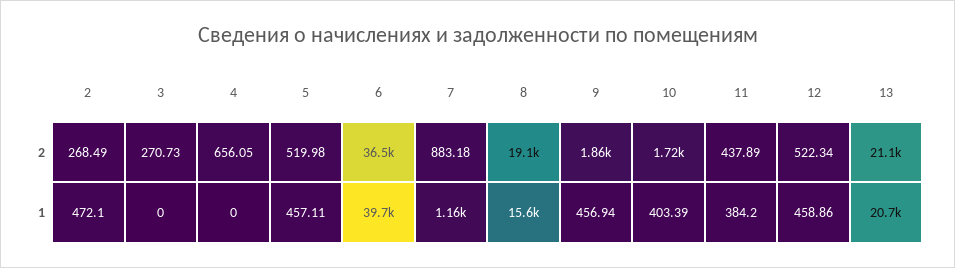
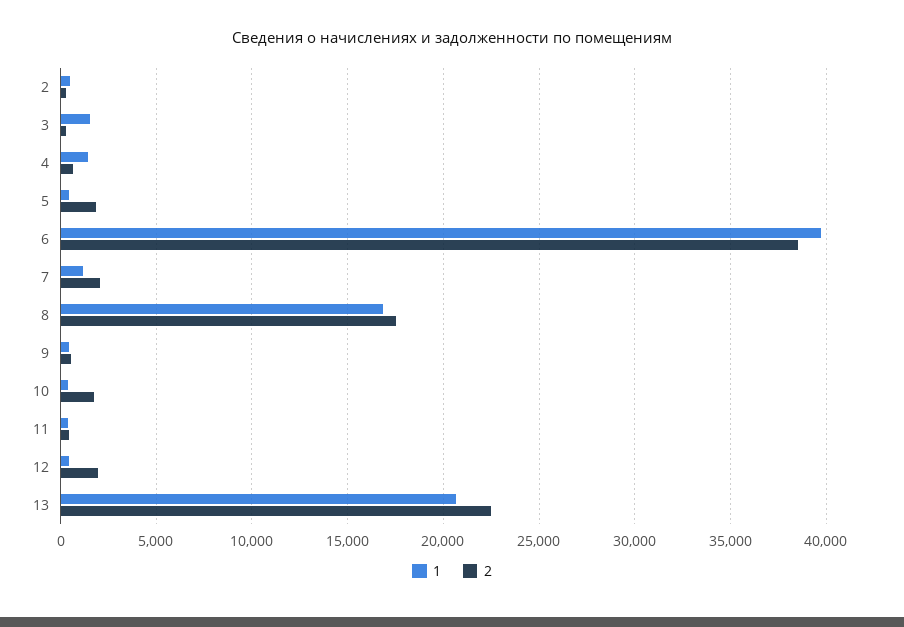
2, 5: 519.98 -> 2000
2, 6: 36500 -> 38500
2, 7: 883.18 -> 2000
2, 8: 19100 -> 17500
2, 9: 1860 -> 500
2, 12: 522.34 -> 2000
2, 13: 21100 -> 22500
1, 3: 0 -> 1500
1, 4: 0 -> 1500
1, 8: 15600 -> 17000

